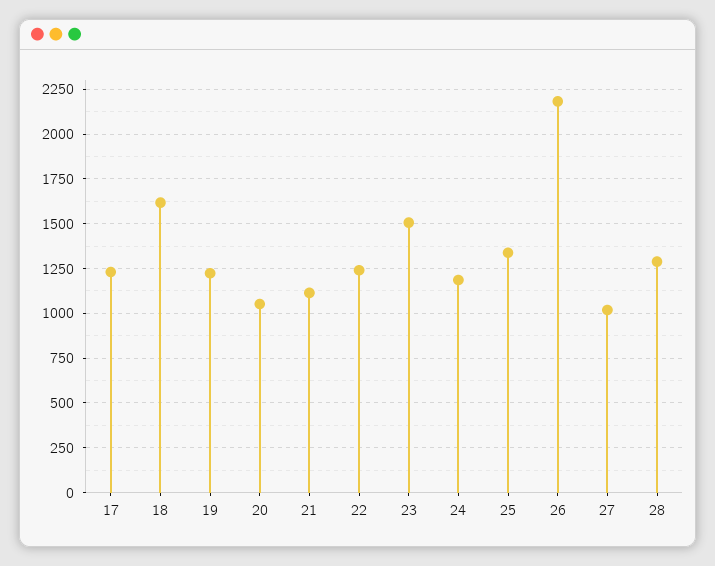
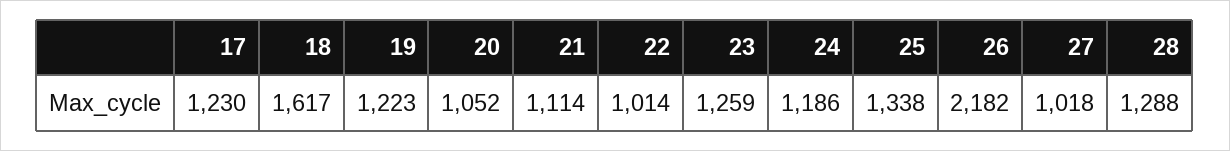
22: 1250 -> 1014
23: 1500 -> 1259

